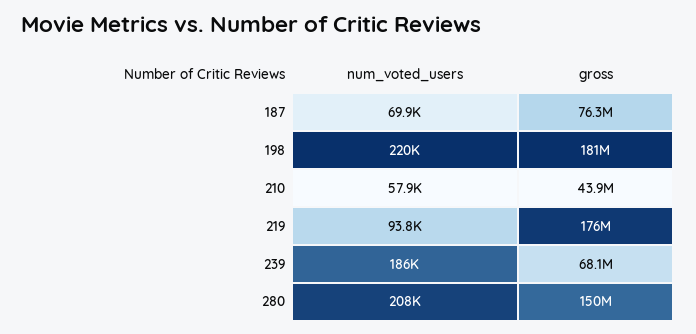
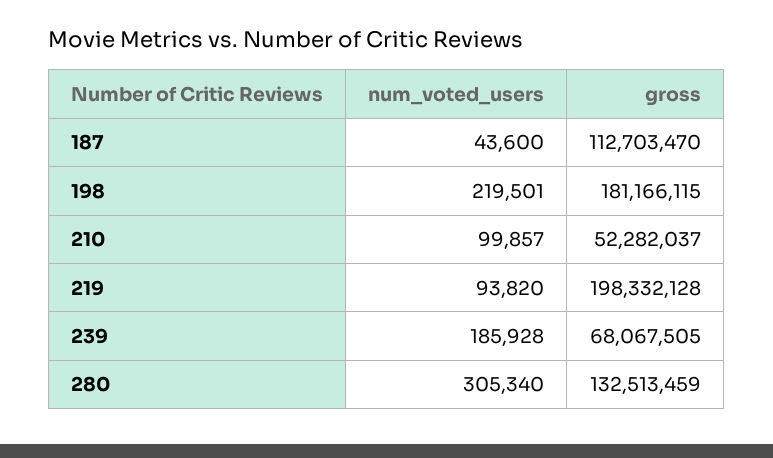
num_voted_users, 187: 69900 -> 43600
gross, 187: 76300000 -> 112703470
num_voted_users, 210: 57900 -> 99857
gross, 210: 43900000 -> 52282037
gross, 219: 176000000 -> 198332128
num_voted_users, 280: 208000 -> 305340
gross, 280: 150000000 -> 132513459

